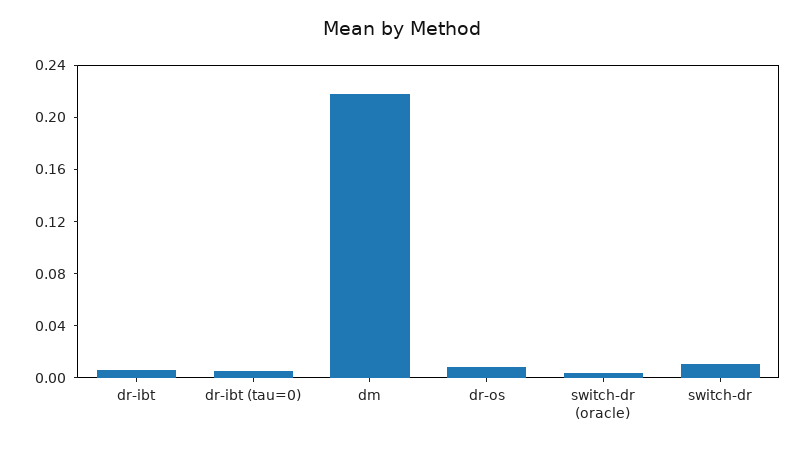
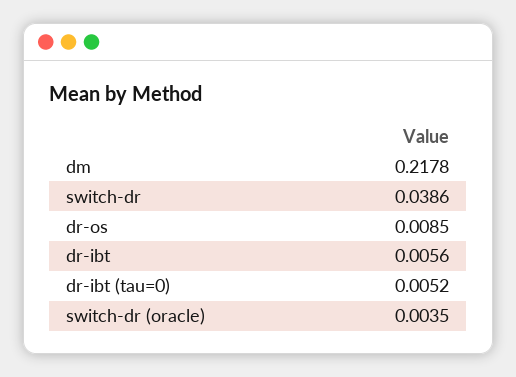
switch-dr: 0.01 -> 0.0386

